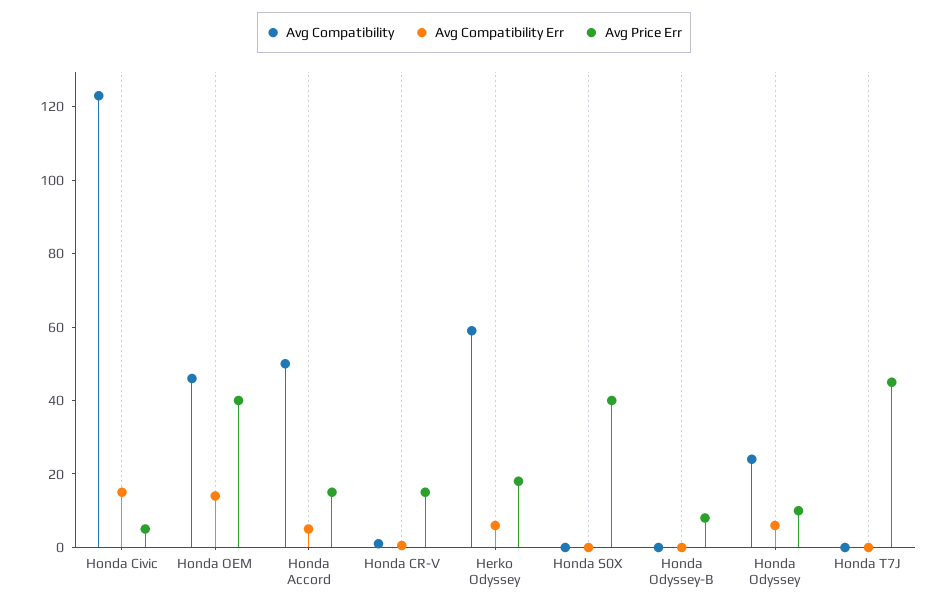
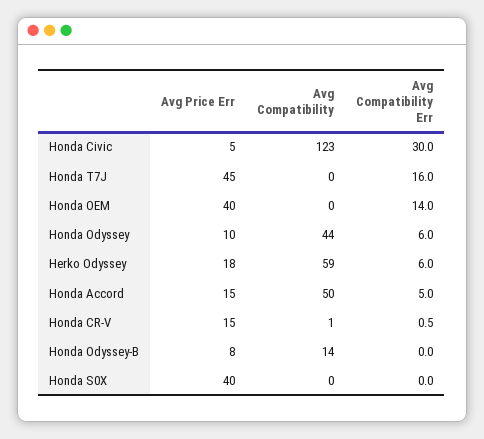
Avg Compatibility Err, Honda Civic: 15 -> 30
Avg Compatibility, Honda OEM: 45 -> 0
Avg Compatibility, Honda Odyssey-B: 0 -> 14
Avg Compatibility, Honda Odyssey: 25 -> 44
Avg Compatibility Err, Honda T7J: 0 -> 16

